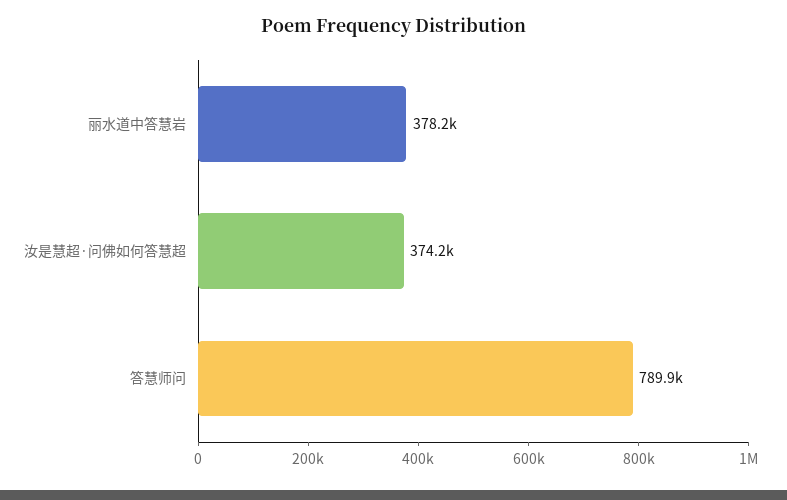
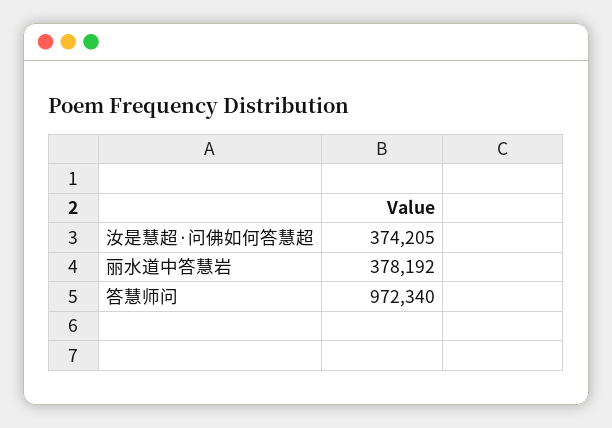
答慧师问: 789900 -> 972340

